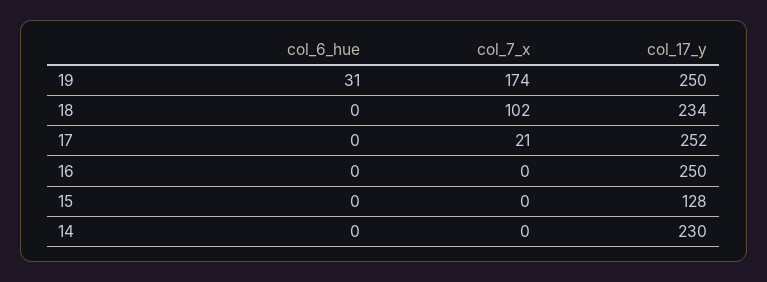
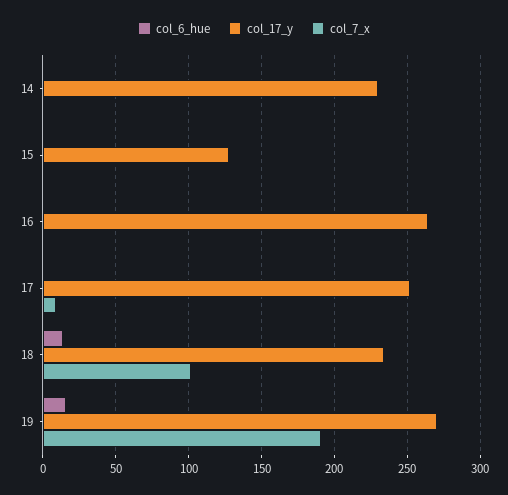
col_6_hue, 19: 31 -> 15
col_7_x, 19: 174 -> 190
col_17_y, 19: 250 -> 270
col_6_hue, 18: 0 -> 15
col_7_x, 17: 21 -> 10
col_17_y, 16: 250 -> 265

